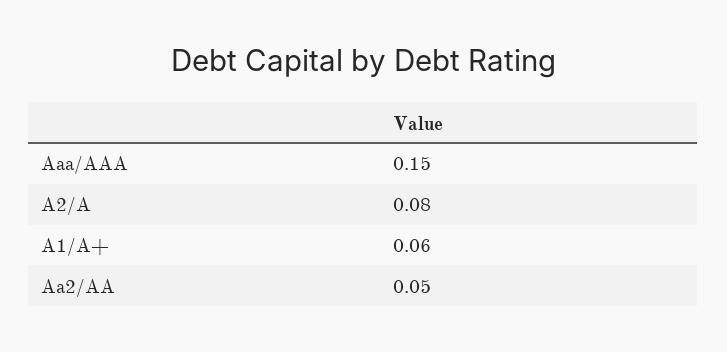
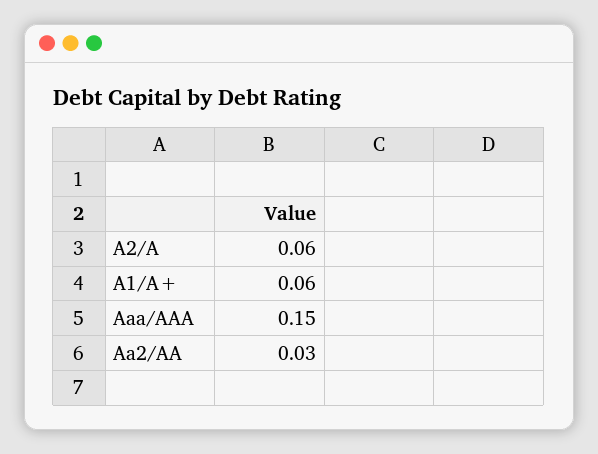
A2/A: 0.08 -> 0.06
Aa2/AA: 0.05 -> 0.03

